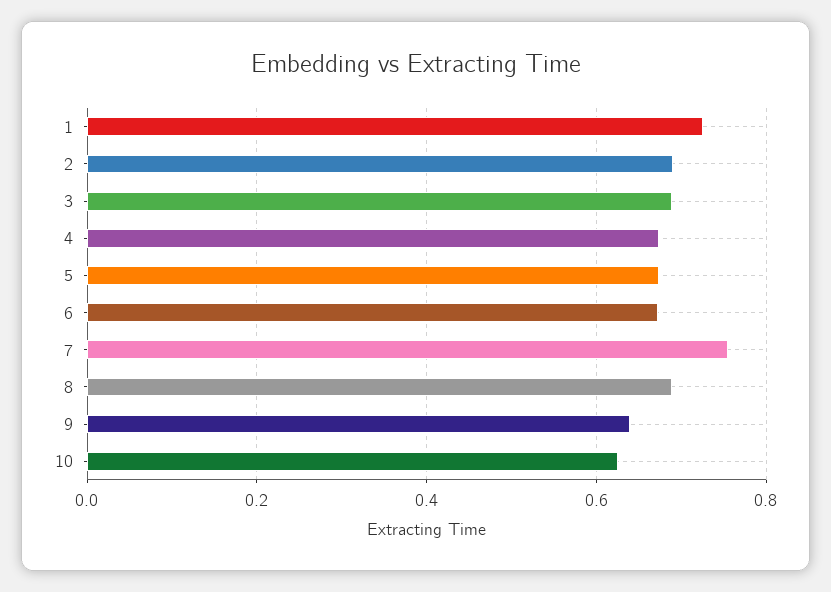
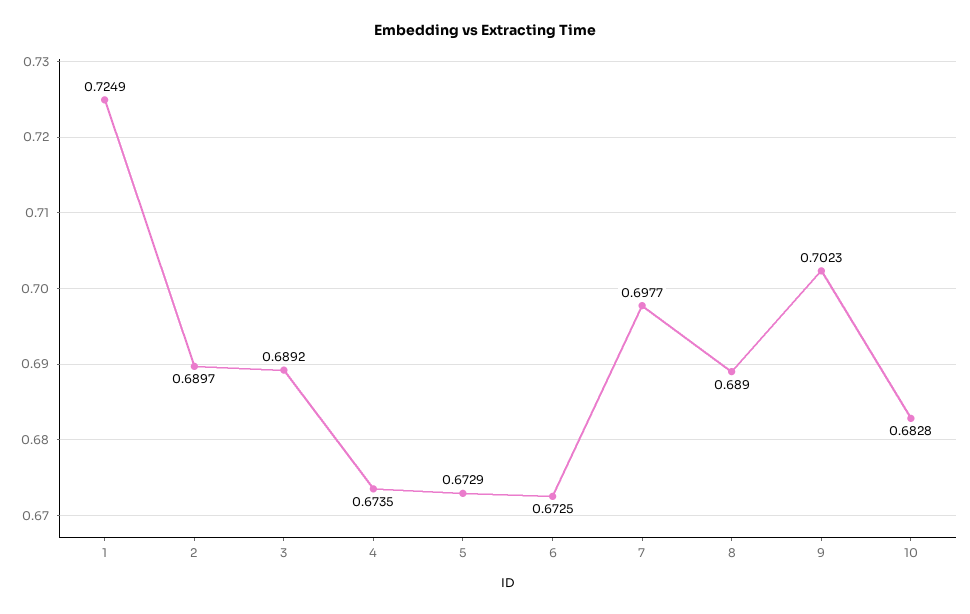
7: 0.76 -> 0.6977
9: 0.64 -> 0.7023
10: 0.62 -> 0.6828

